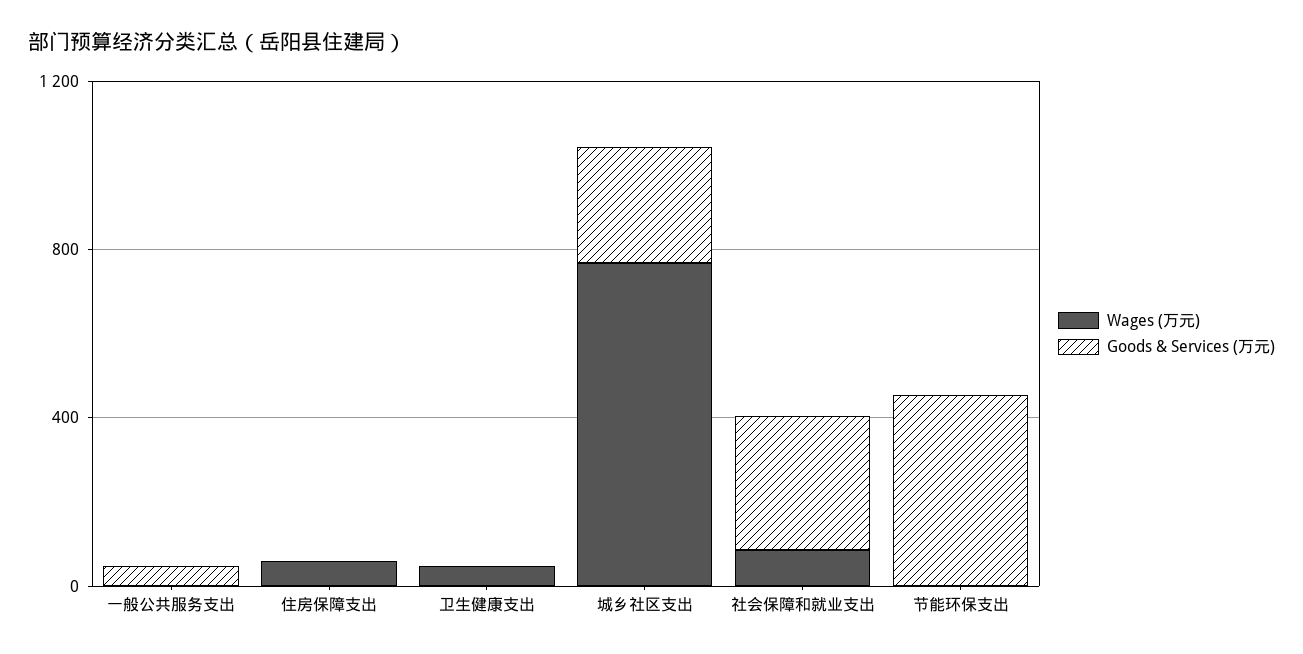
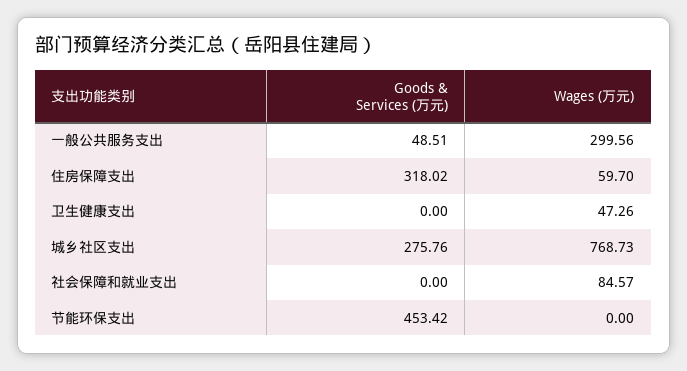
Wages (万元), 一般公共服务支出: 0 -> 299.56
Goods & Services (万元), 住房保障支出: 0 -> 318.02
Goods & Services (万元), 社会保障和就业支出: 300 -> 0

